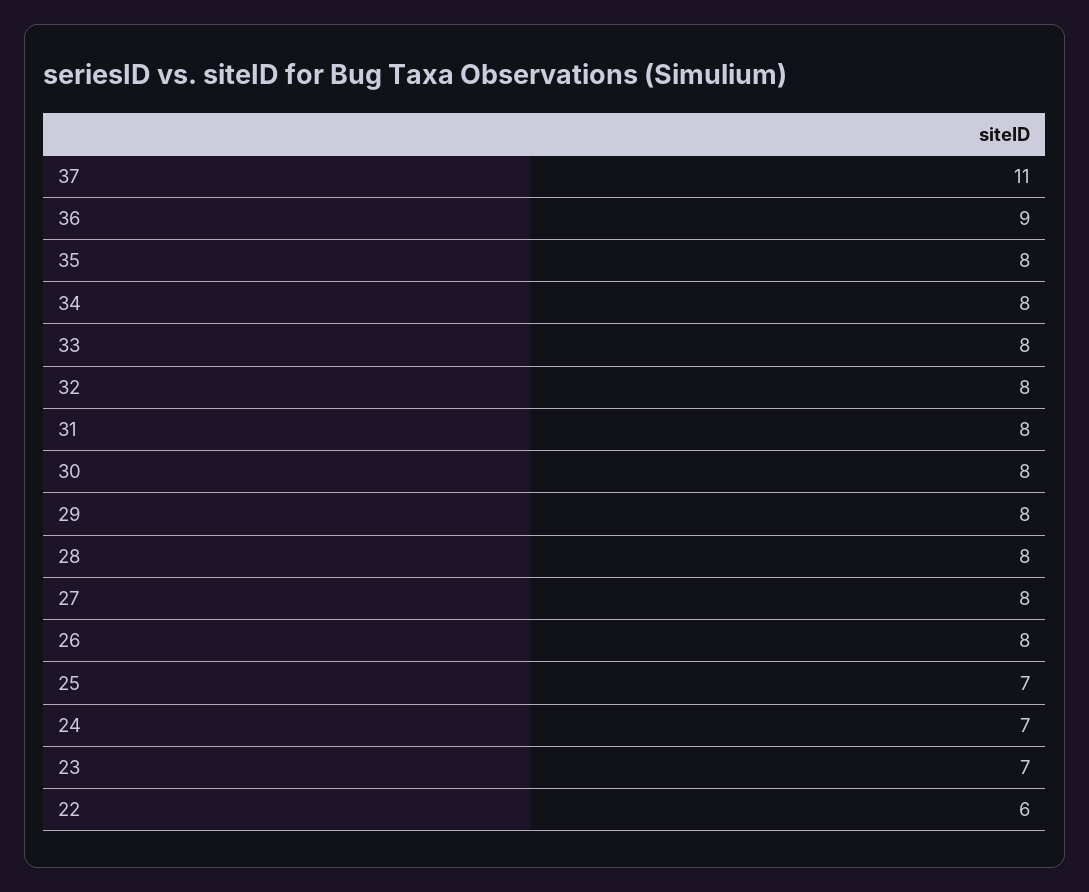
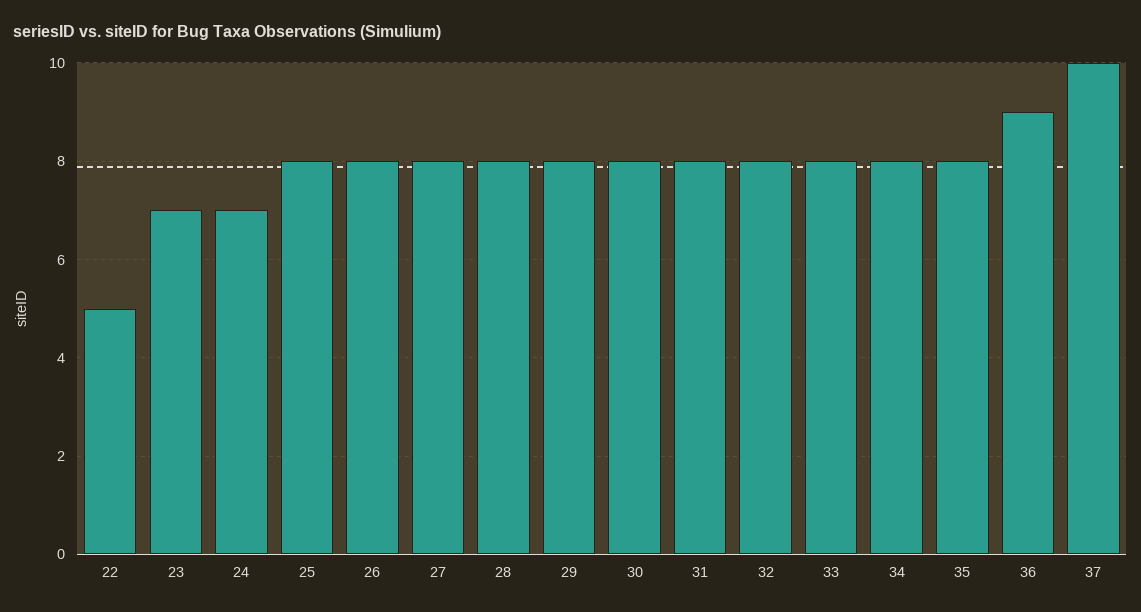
37: 11 -> 10
25: 7 -> 8
22: 6 -> 5

